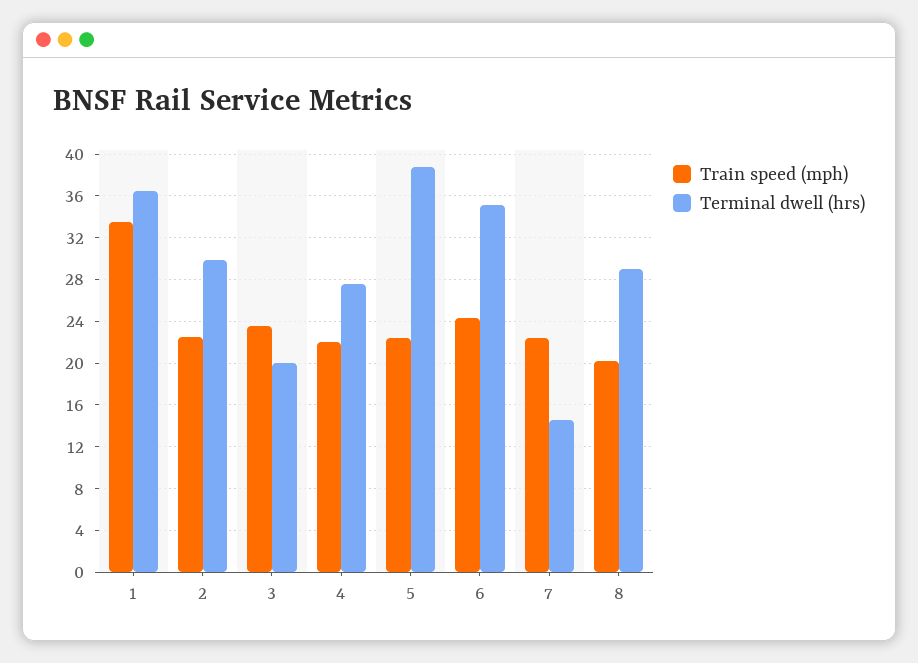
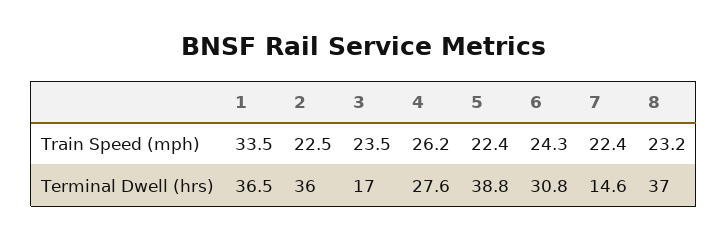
Terminal dwell (hrs), 2: 30 -> 36
Terminal dwell (hrs), 3: 20 -> 17
Train speed (mph), 4: 22 -> 26.2
Terminal dwell (hrs), 6: 35 -> 30.8
Train speed (mph), 8: 20 -> 23.2
Terminal dwell (hrs), 8: 29 -> 37

